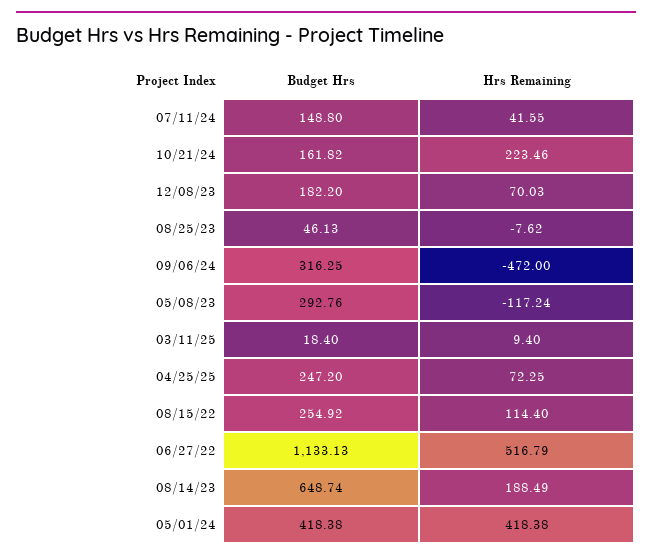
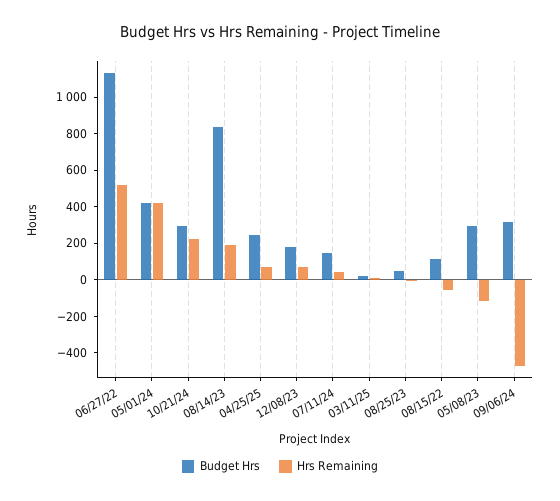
Budget Hrs, 10/21/24: 161.82 -> 300
Budget Hrs, 08/15/22: 254.92 -> 100
Hrs Remaining, 08/15/22: 114.4 -> -50
Budget Hrs, 08/14/23: 648.74 -> 850

